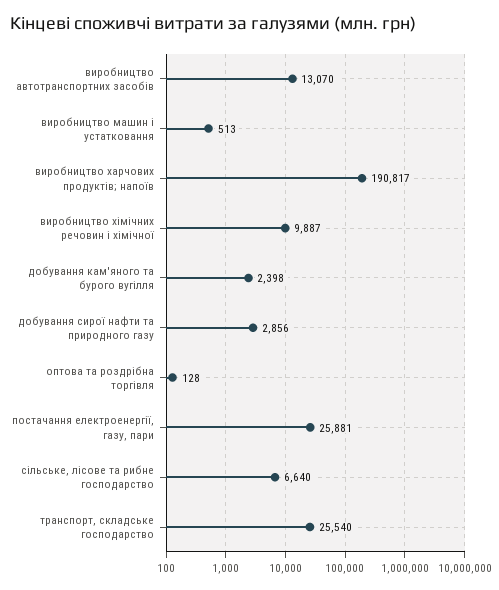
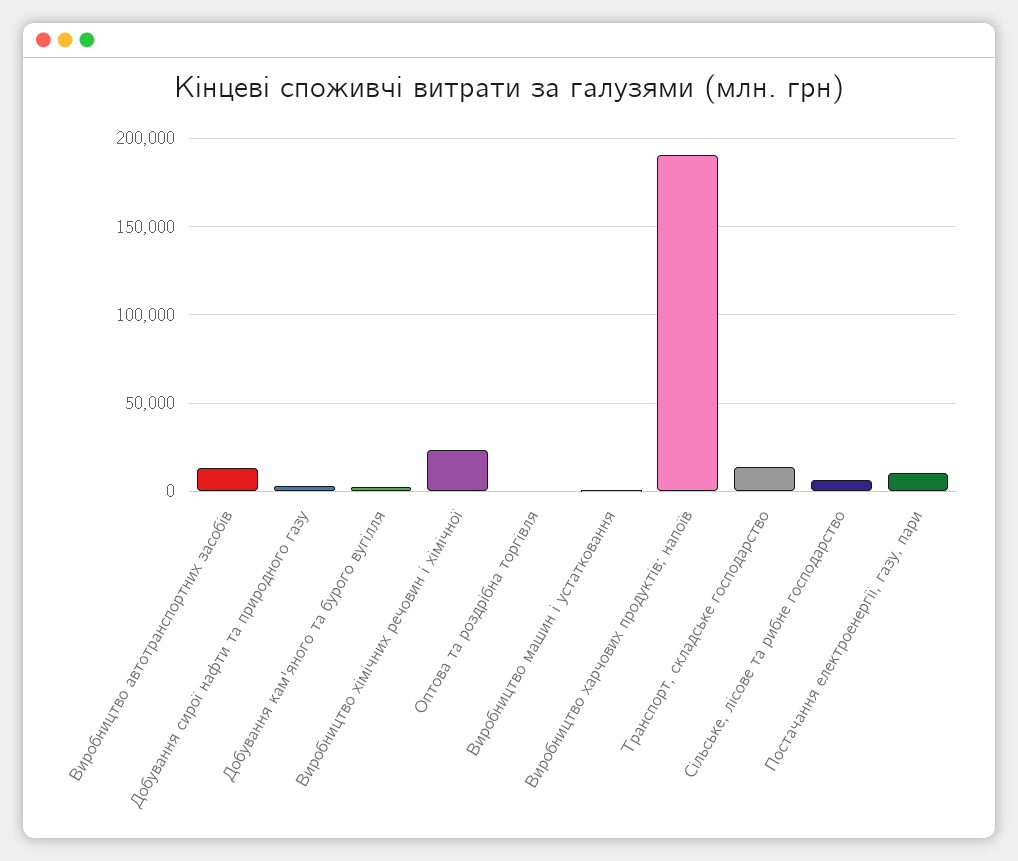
виробництво хімічних речовин і хімічної: 9887 -> 25000
постачання електроенергії, газу, пари: 25881 -> 10000
транспорт, складське господарство: 25540 -> 15000

